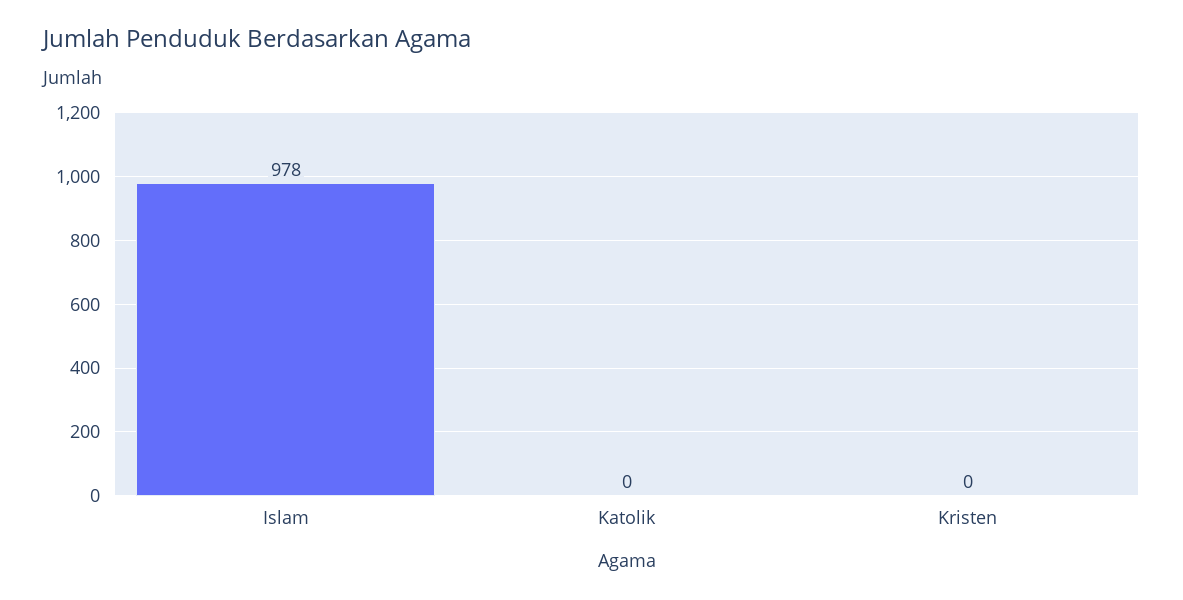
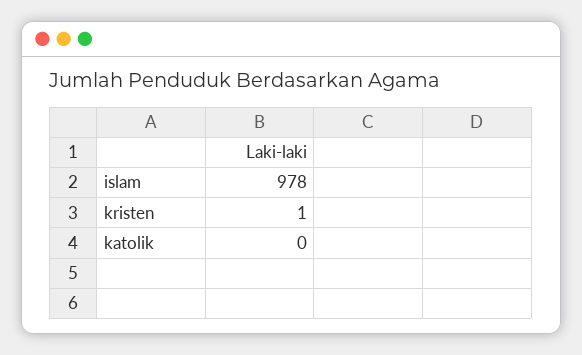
Kristen: 0 -> 1

